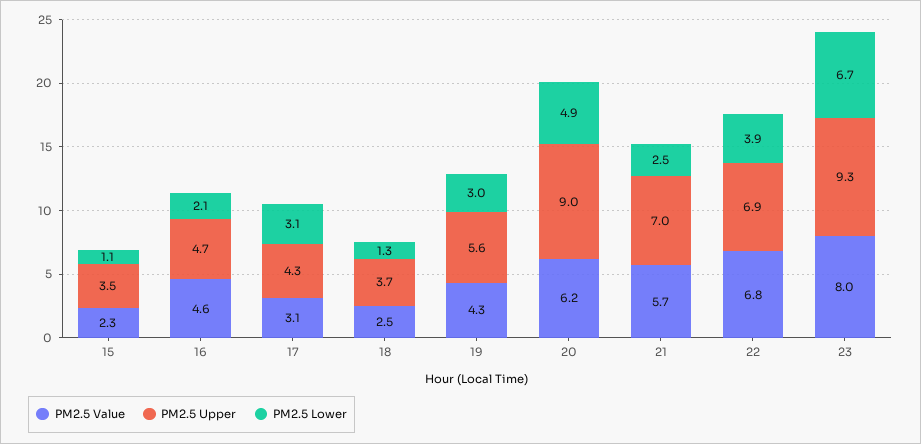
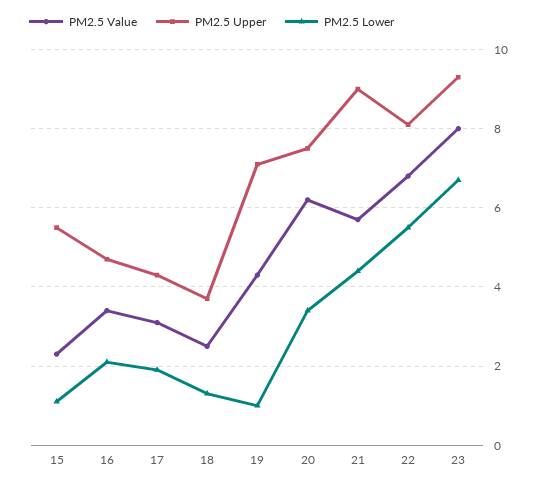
PM2.5 Upper, 15: 3.5 -> 5.5
PM2.5 Value, 16: 4.6 -> 3.5
PM2.5 Lower, 17: 3.1 -> 2
PM2.5 Upper, 19: 5.6 -> 7
PM2.5 Lower, 19: 3 -> 1
PM2.5 Upper, 20: 9 -> 7.5
PM2.5 Lower, 20: 4.9 -> 3.5
PM2.5 Upper, 21: 7 -> 9
PM2.5 Lower, 21: 2.5 -> 4.5
PM2.5 Upper, 22: 6.9 -> 8
PM2.5 Lower, 22: 3.9 -> 5.5

